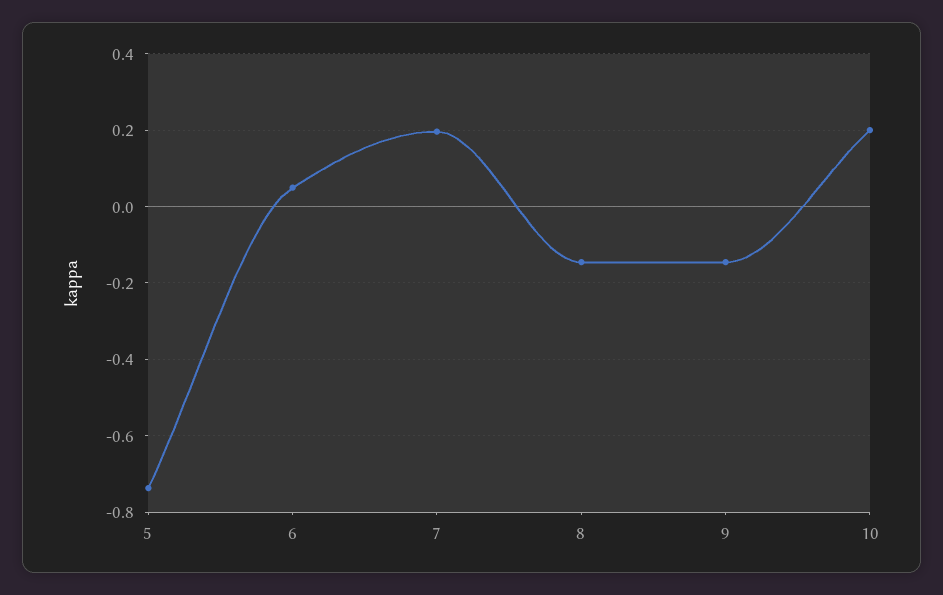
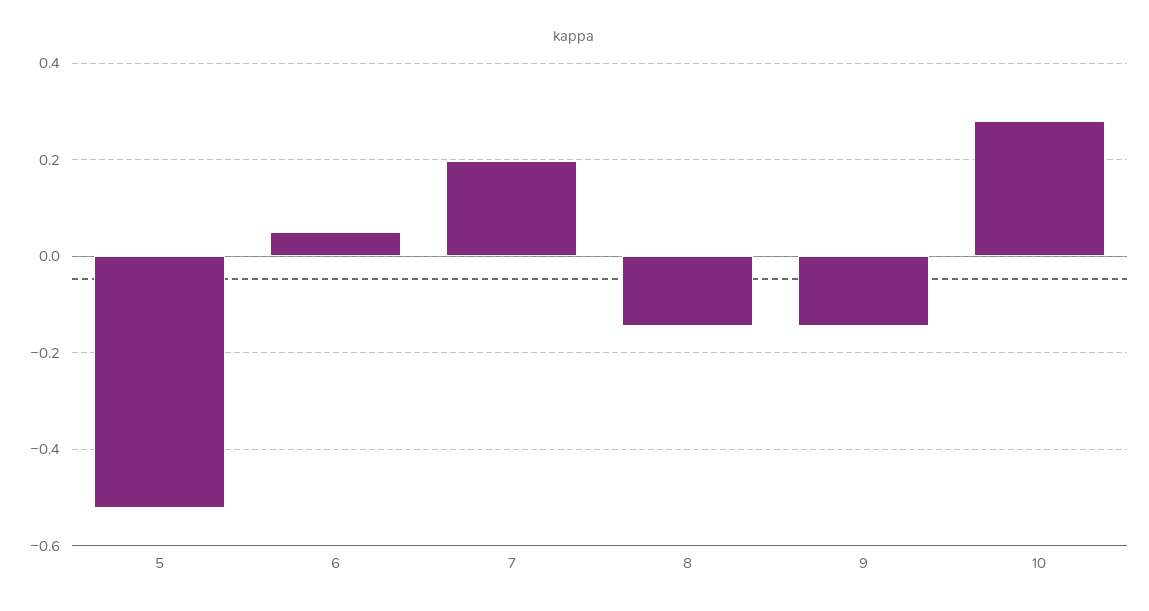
5: -0.74 -> -0.52
10: 0.2 -> 0.28

